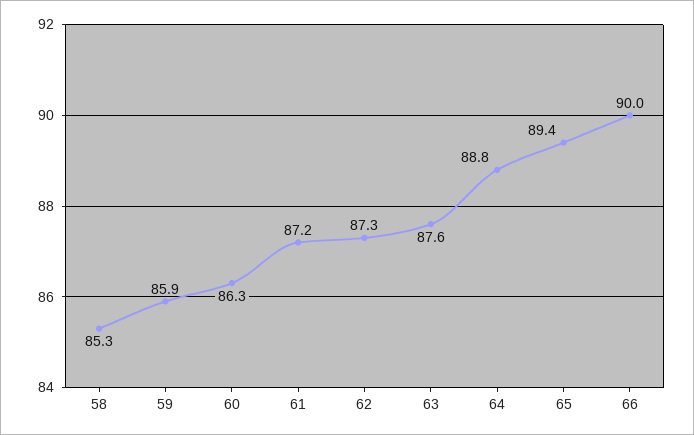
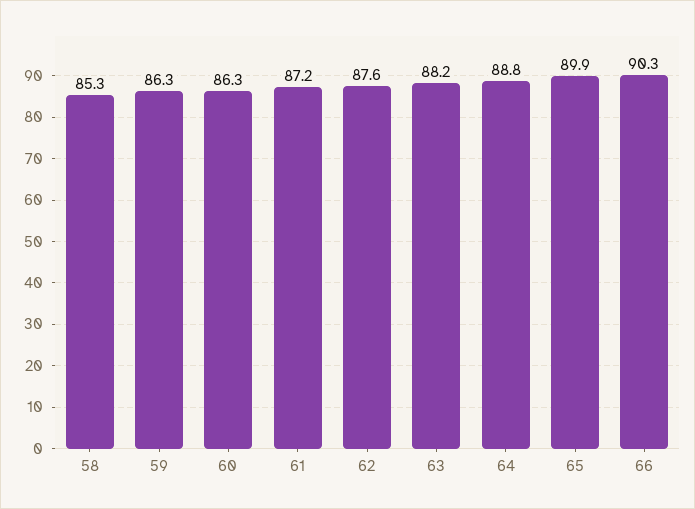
59: 85.9 -> 86.3
62: 87.3 -> 87.6
63: 87.6 -> 88.2
65: 89.4 -> 89.9
66: 90 -> 90.3

